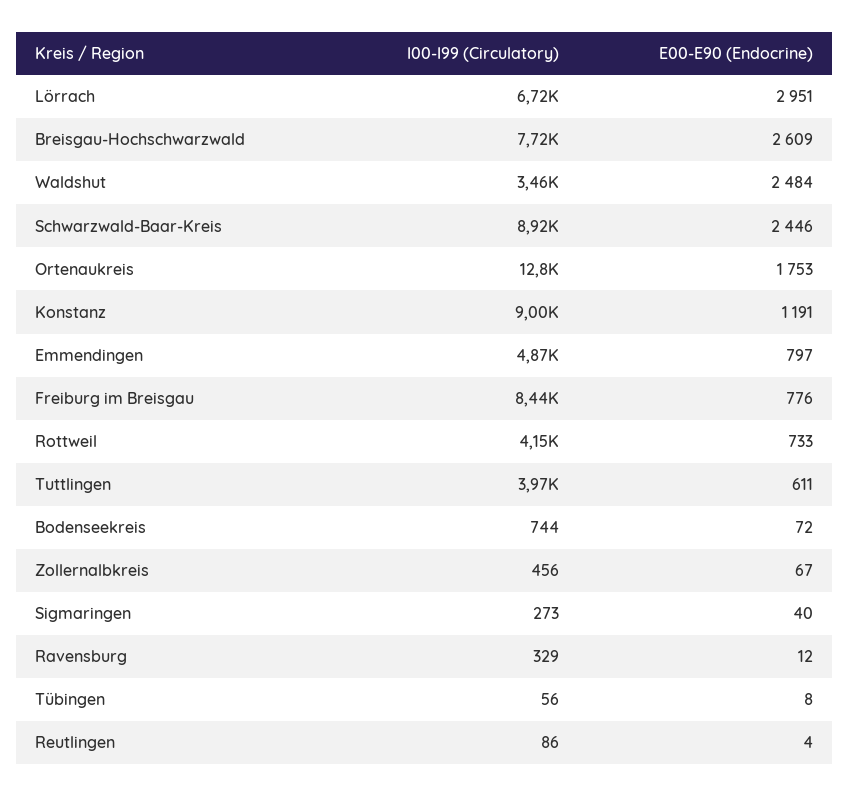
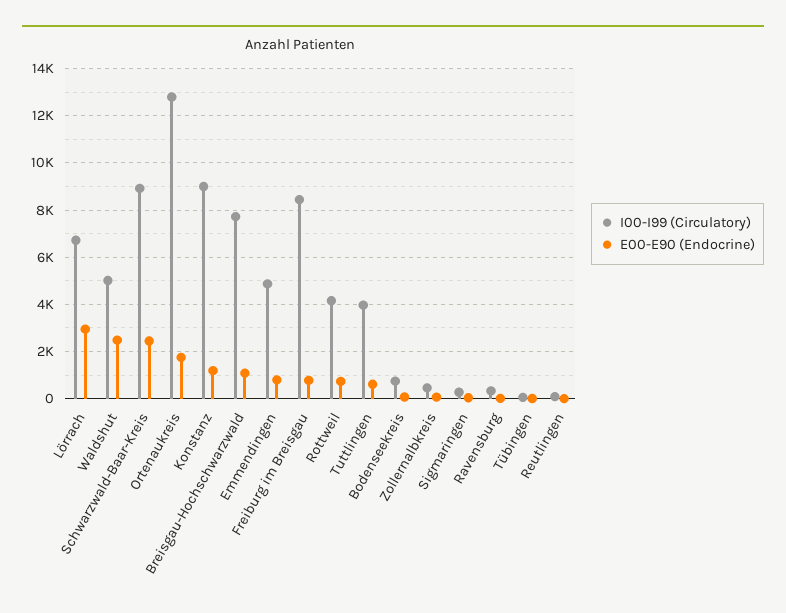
E00-E90 (Endocrine), Breisgau-Hochschwarzwald: 2609 -> 1000
I00-I99 (Circulatory), Waldshut: 3460 -> 5000

